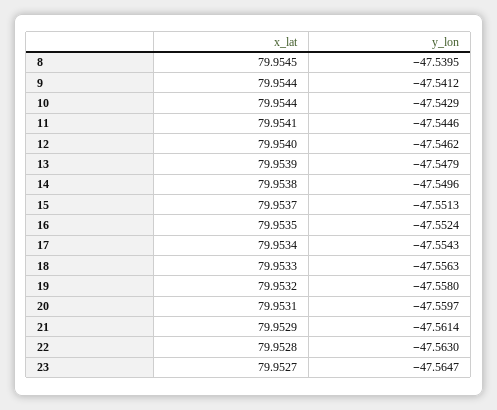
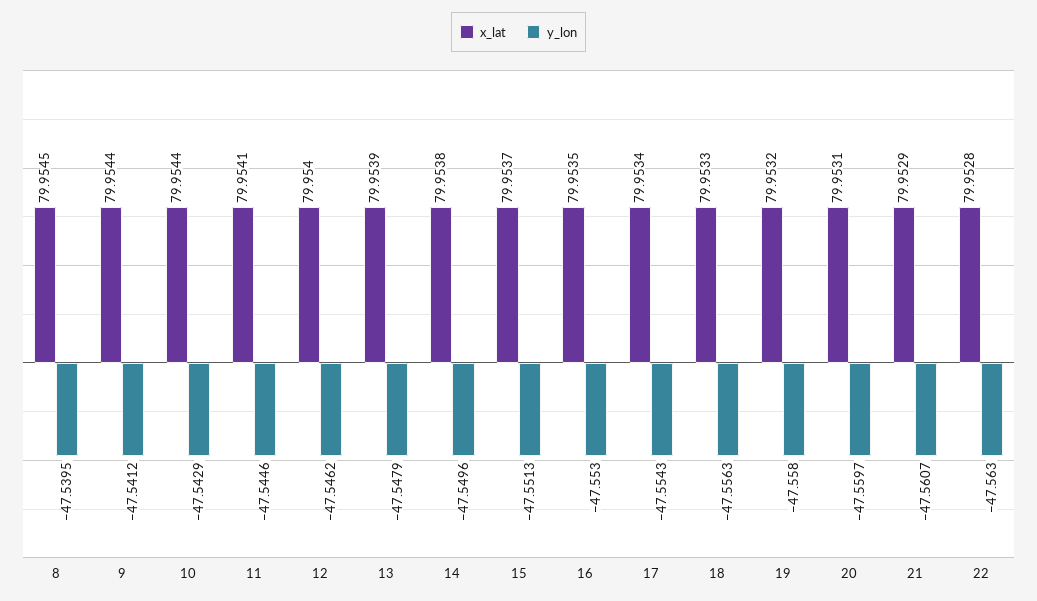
y_lon, 16: -47.5524 -> -47.553
y_lon, 21: -47.5614 -> -47.5607
x_lat, 23: 79.9527 -> none
y_lon, 23: -47.5647 -> none

